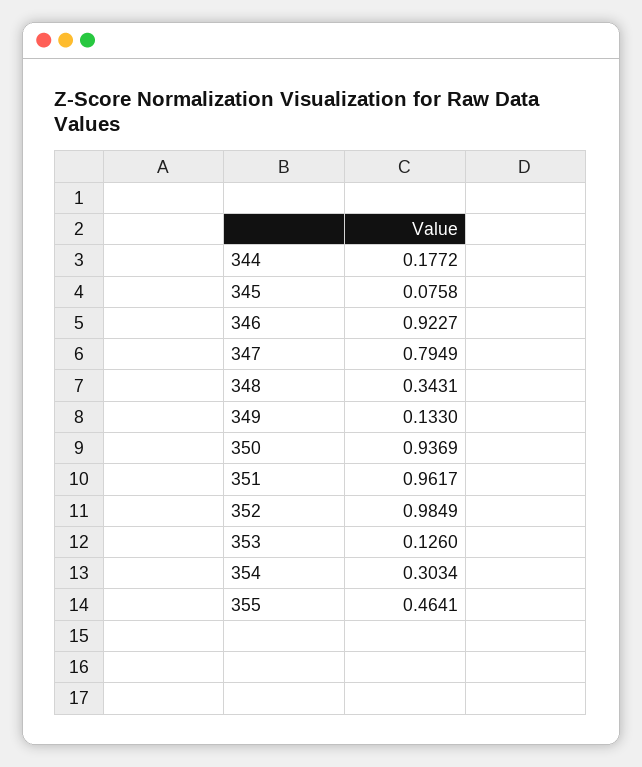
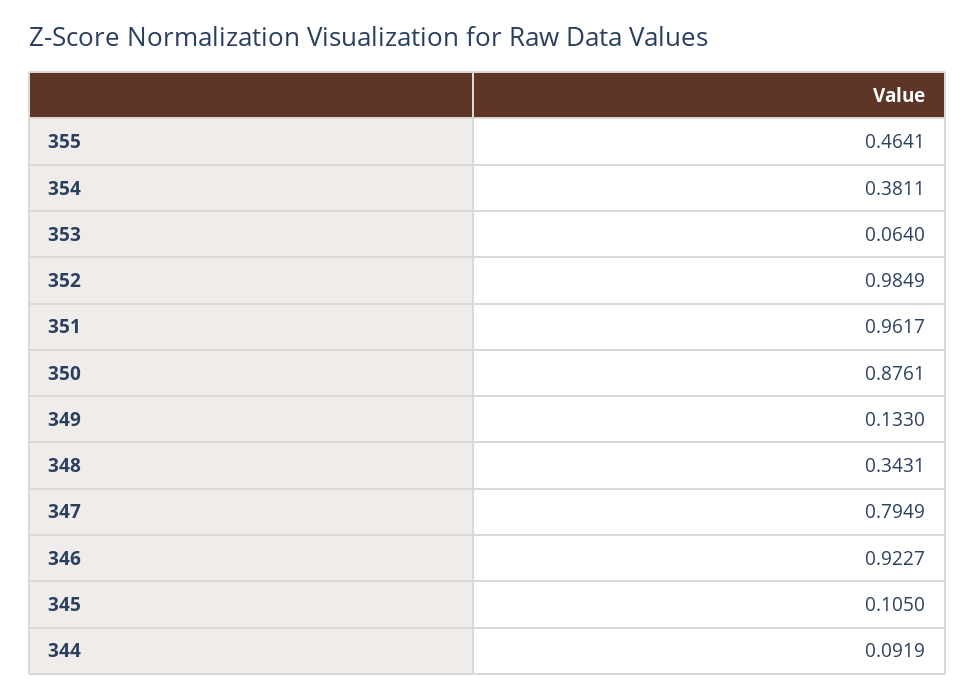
344: 0.1772 -> 0.0919
345: 0.0758 -> 0.105
350: 0.9369 -> 0.8761
353: 0.126 -> 0.064
354: 0.3034 -> 0.3811

